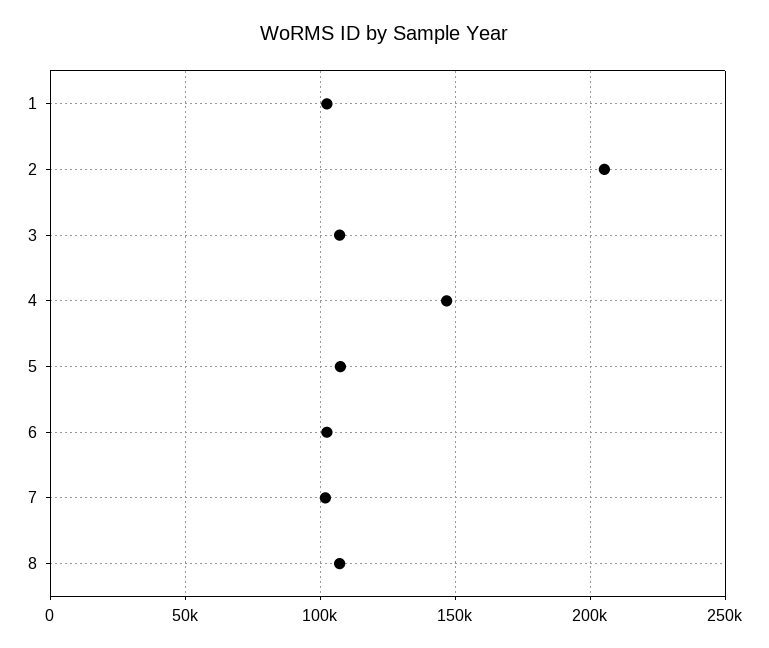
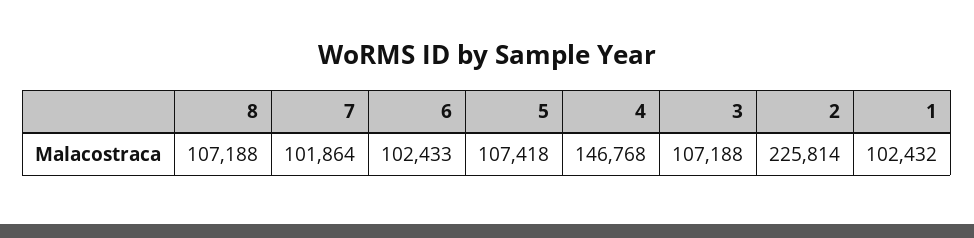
2: 205000 -> 225814

